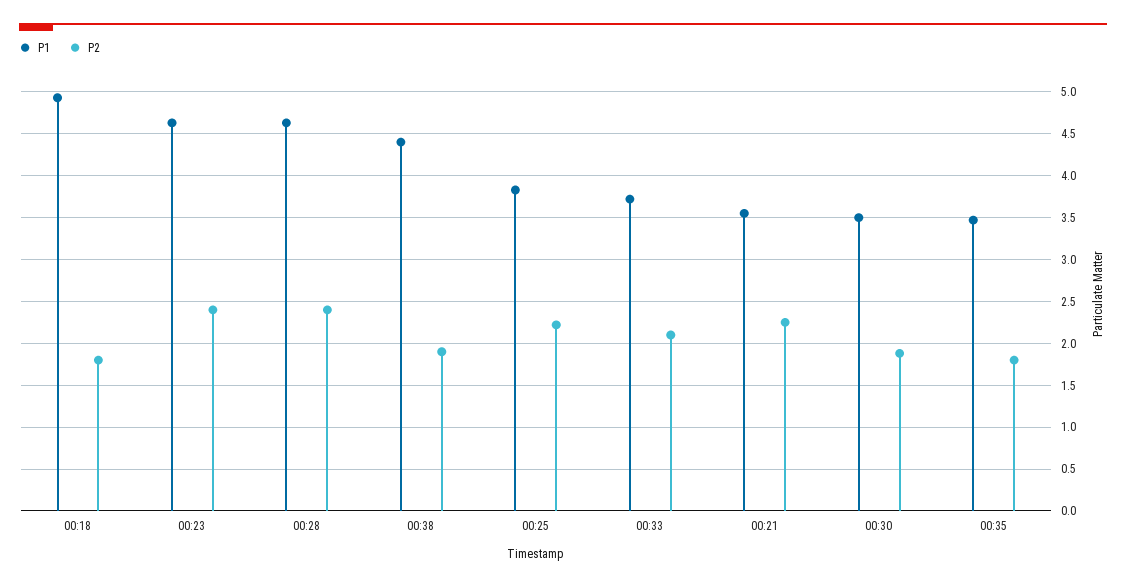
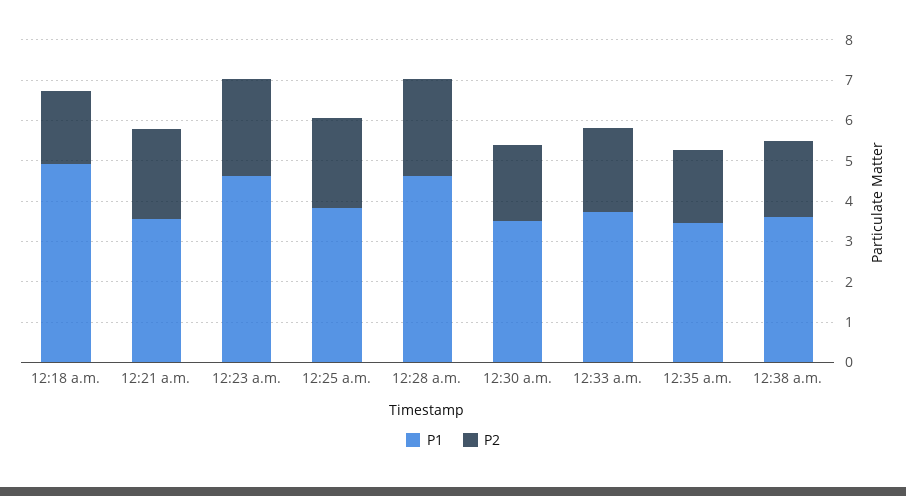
P1, 00:38: 4.4 -> 3.6

